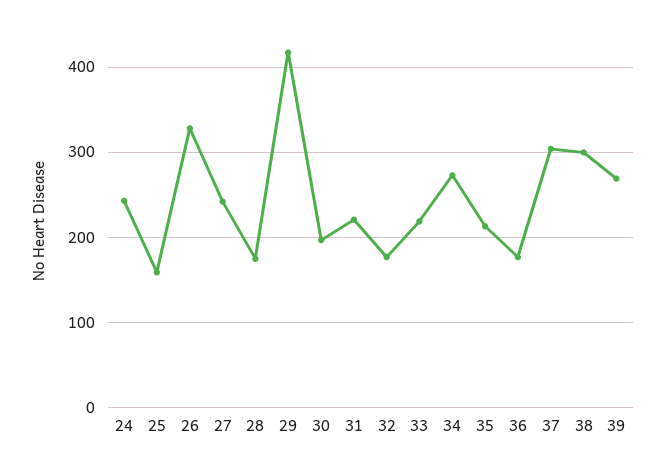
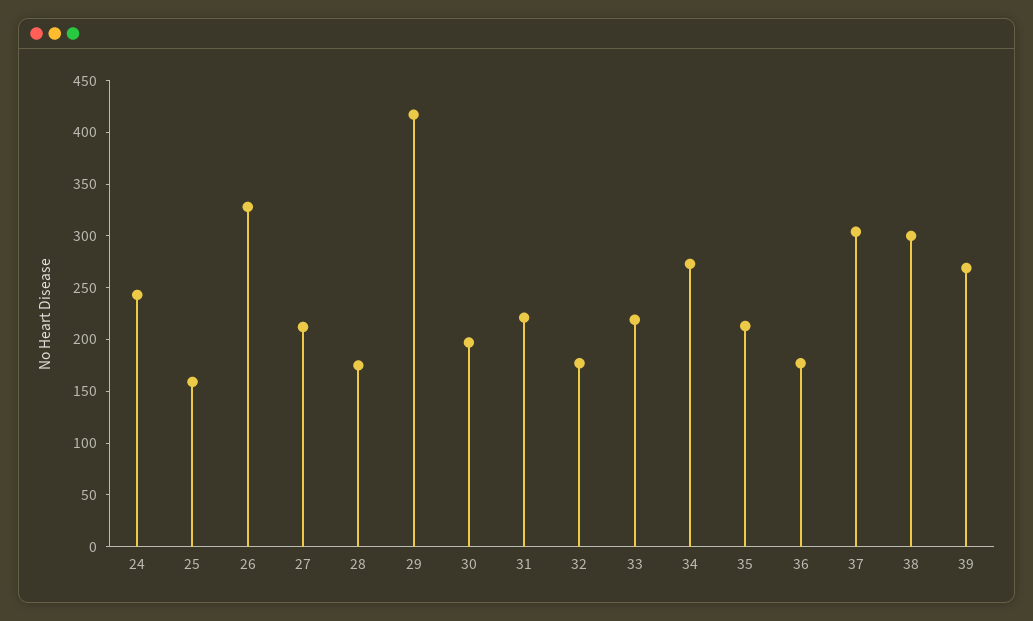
27: 240 -> 210

